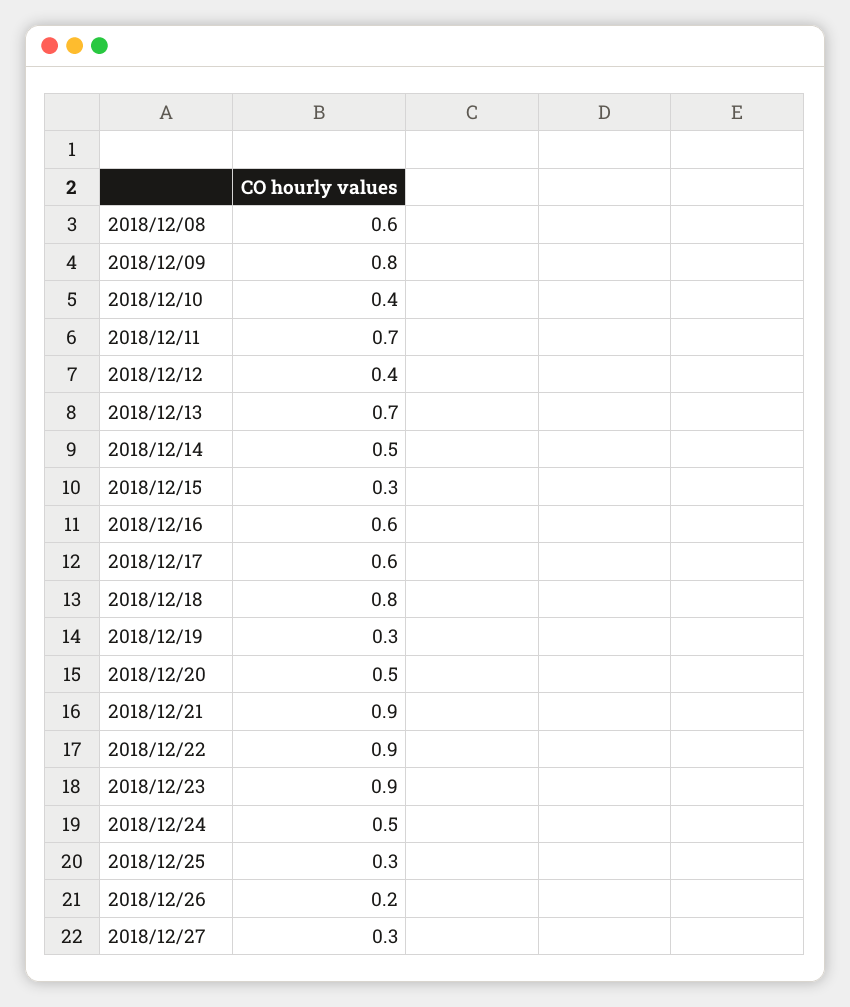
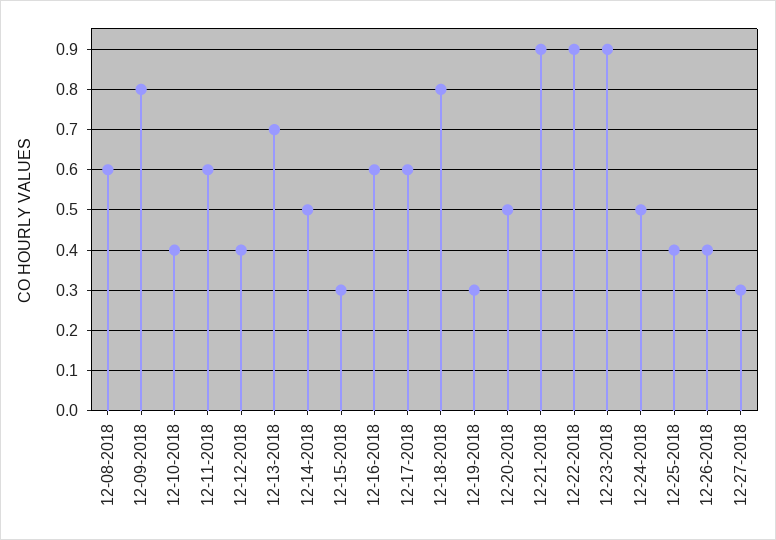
2018/12/11: 0.7 -> 0.6
2018/12/25: 0.3 -> 0.4
2018/12/26: 0.2 -> 0.4

